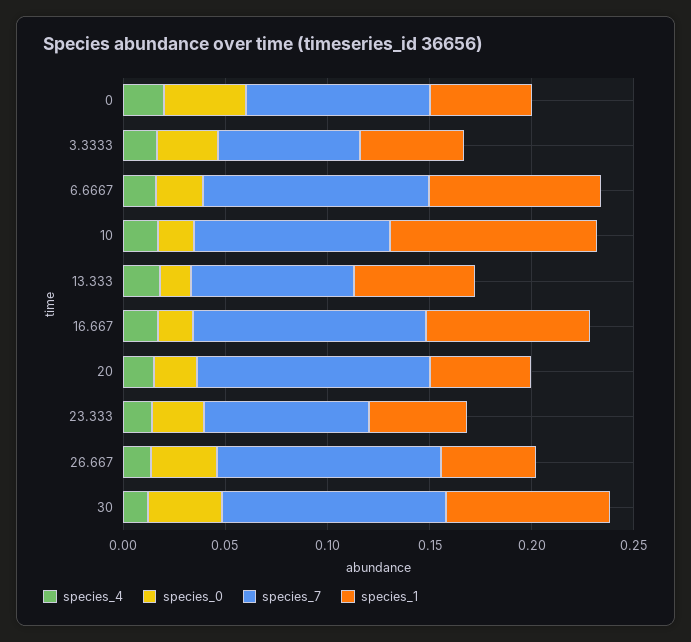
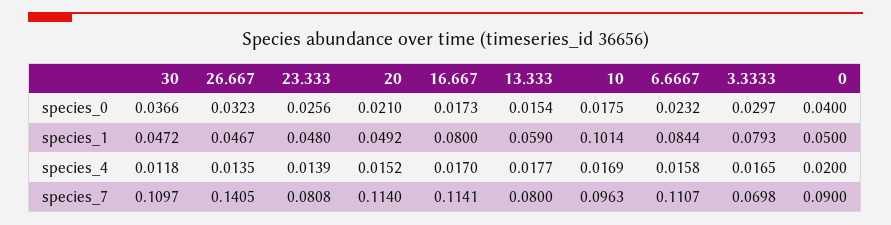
species_1, 3.3333: 0.05 -> 0.0793
species_7, 26.667: 0.11 -> 0.1405
species_1, 30: 0.08 -> 0.0472

